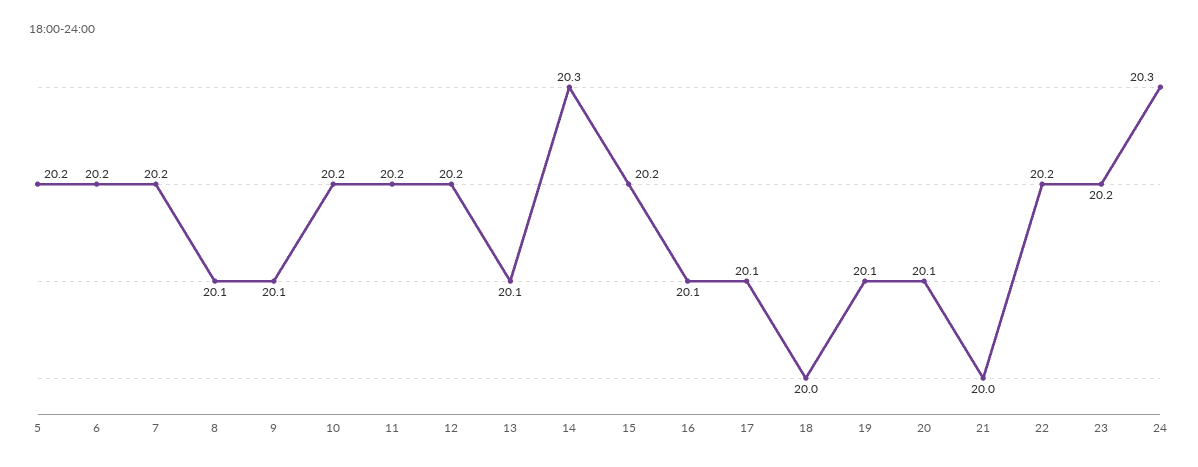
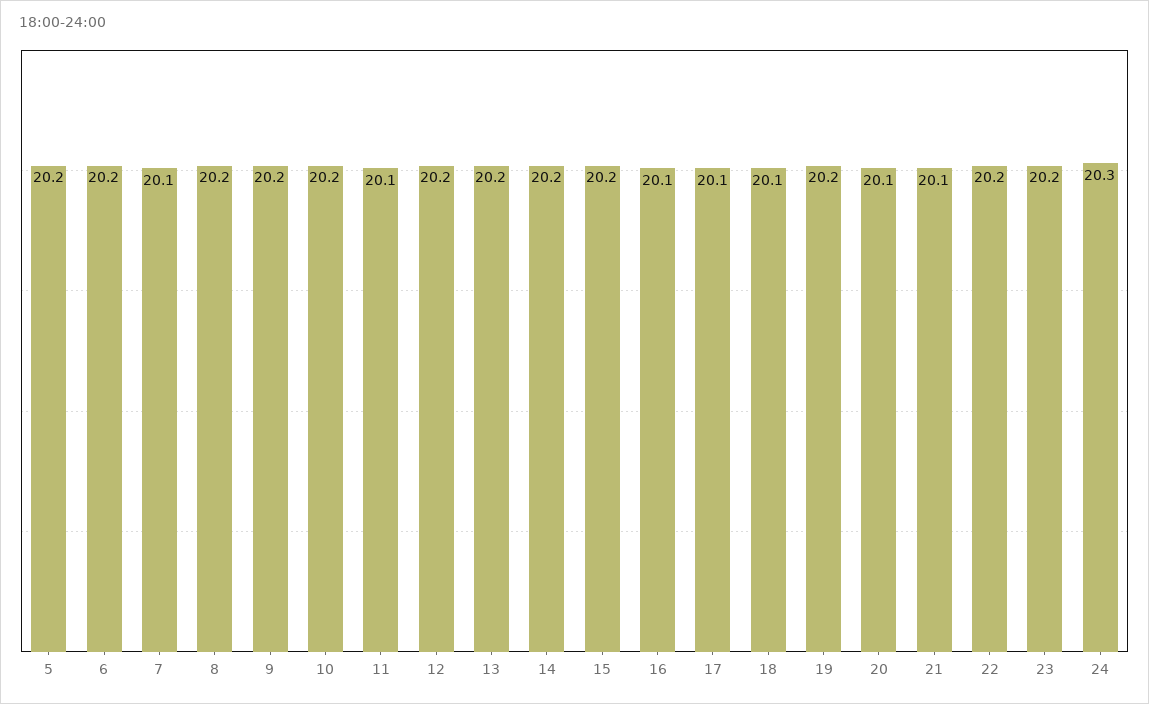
7: 20.2 -> 20.1
8: 20.1 -> 20.2
9: 20.1 -> 20.2
11: 20.2 -> 20.1
13: 20.1 -> 20.2
14: 20.3 -> 20.2
18: 20 -> 20.1
19: 20.1 -> 20.2
21: 20 -> 20.1

